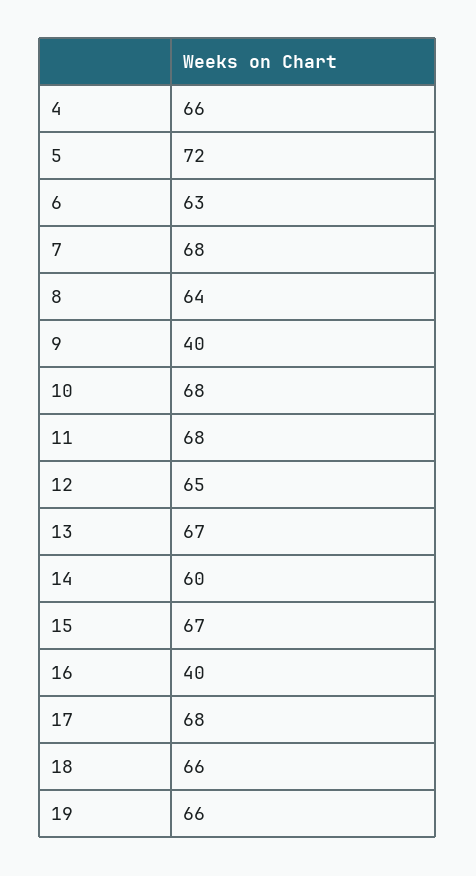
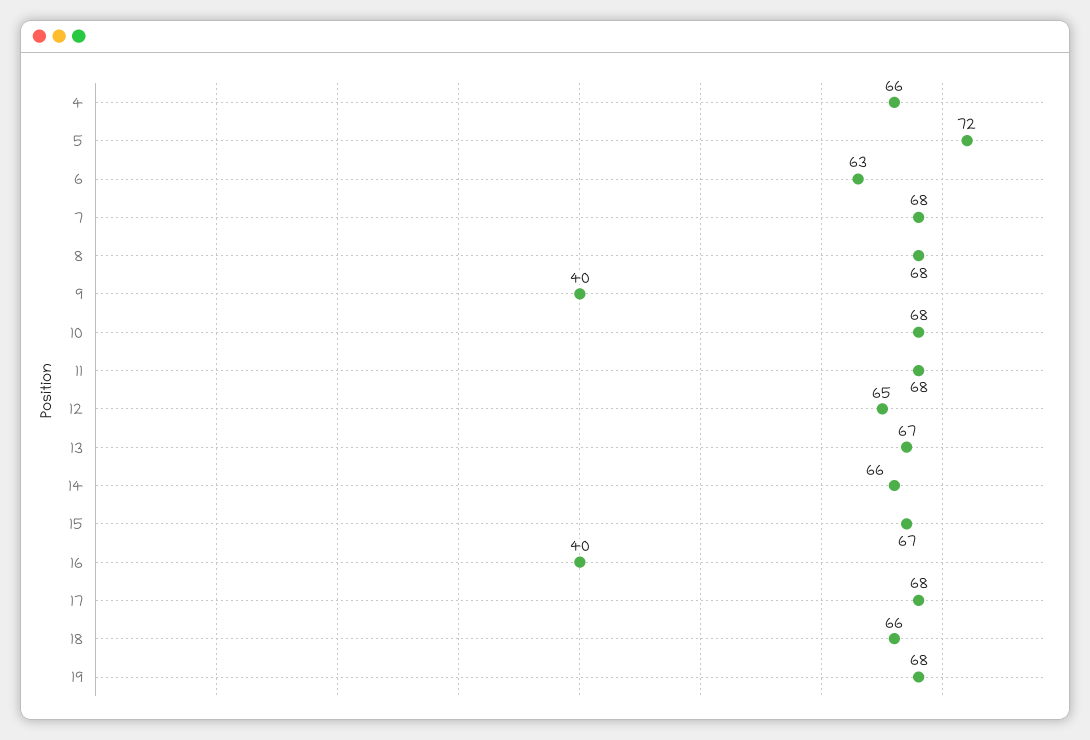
8: 64 -> 68
14: 60 -> 66
19: 66 -> 68

